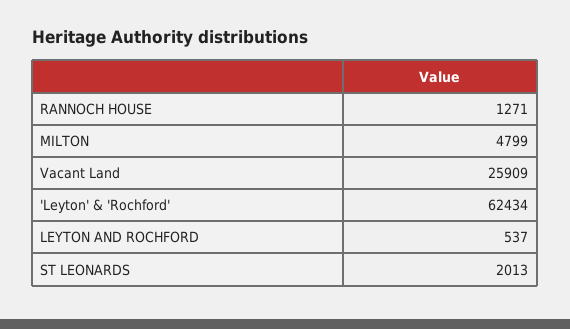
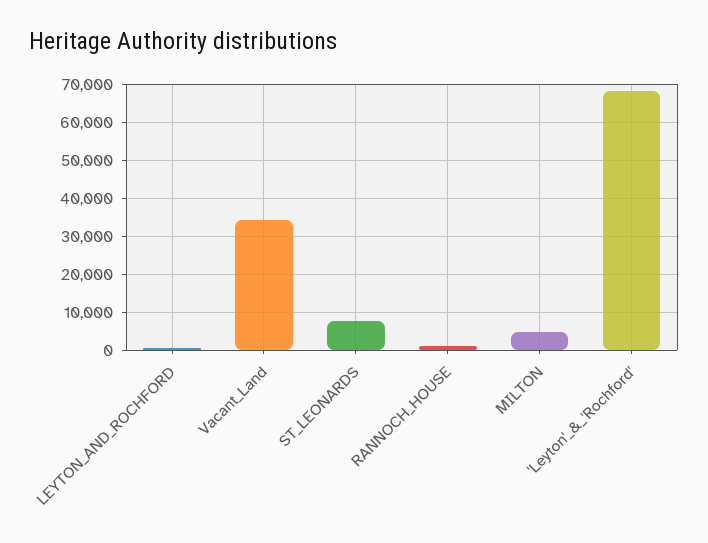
Vacant Land: 25909 -> 34000
'Leyton' & 'Rochford': 62434 -> 68000
ST LEONARDS: 2013 -> 8000

